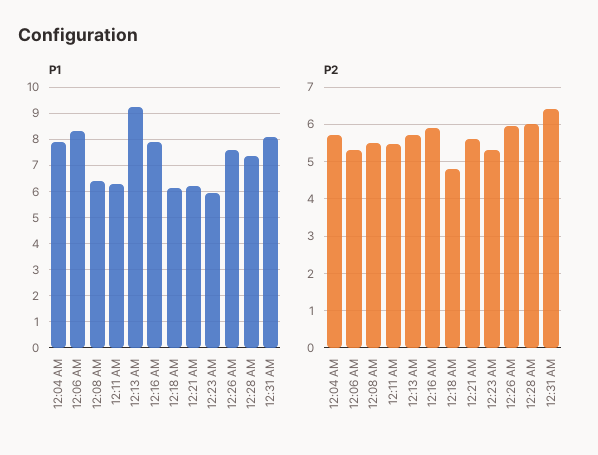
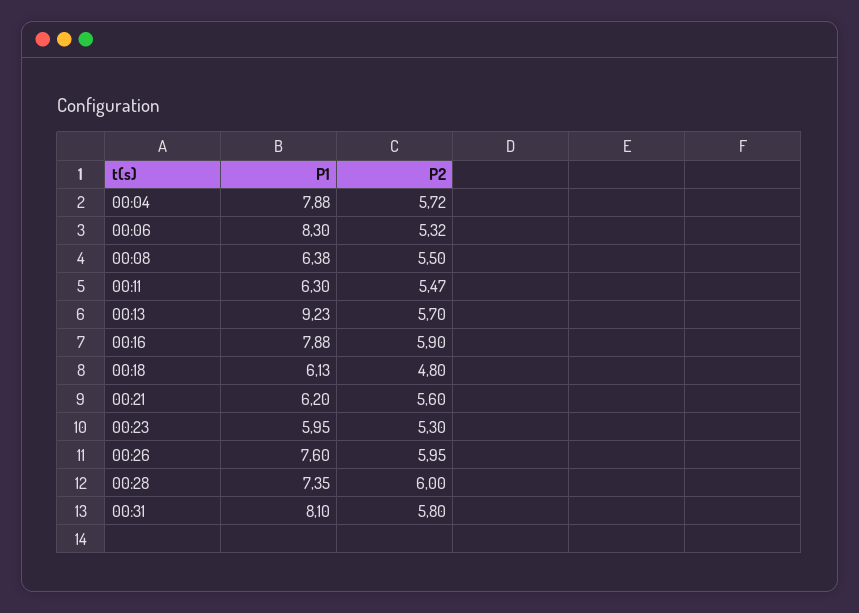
P2, 12:31 AM: 6.4 -> 5.8

